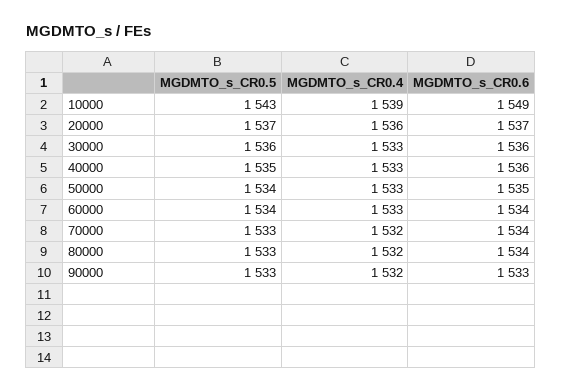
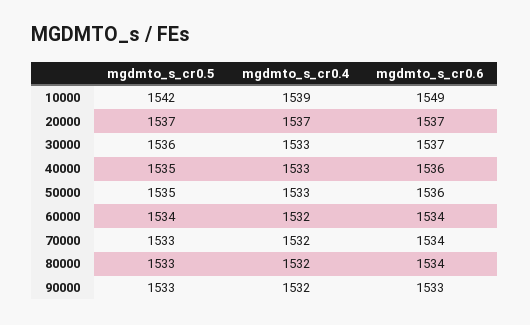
MGDMTO_s_CR0.5, 10000: 1543 -> 1542
MGDMTO_s_CR0.4, 20000: 1536 -> 1537
MGDMTO_s_CR0.6, 30000: 1536 -> 1537
MGDMTO_s_CR0.5, 50000: 1534 -> 1535
MGDMTO_s_CR0.6, 50000: 1535 -> 1536
MGDMTO_s_CR0.4, 60000: 1533 -> 1532

